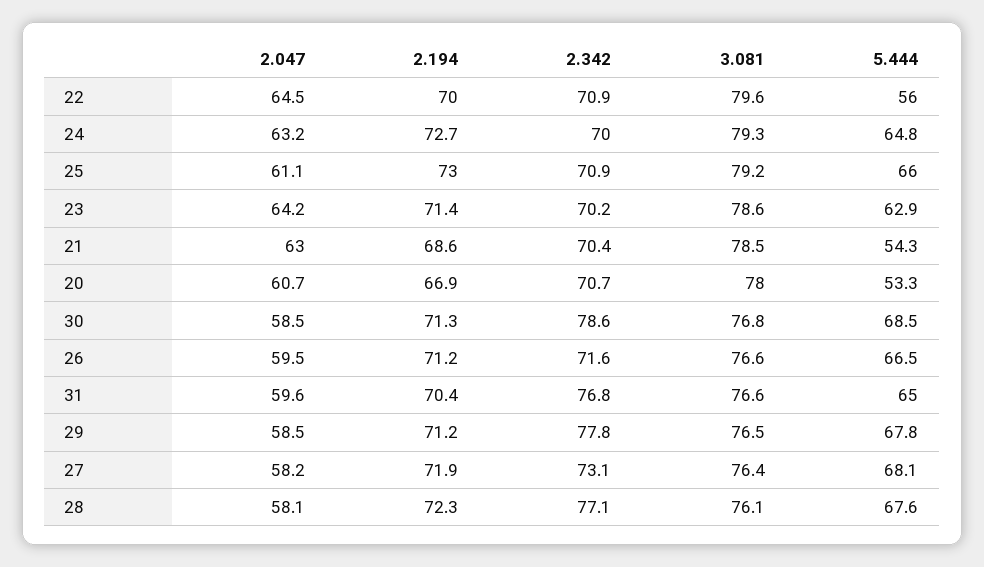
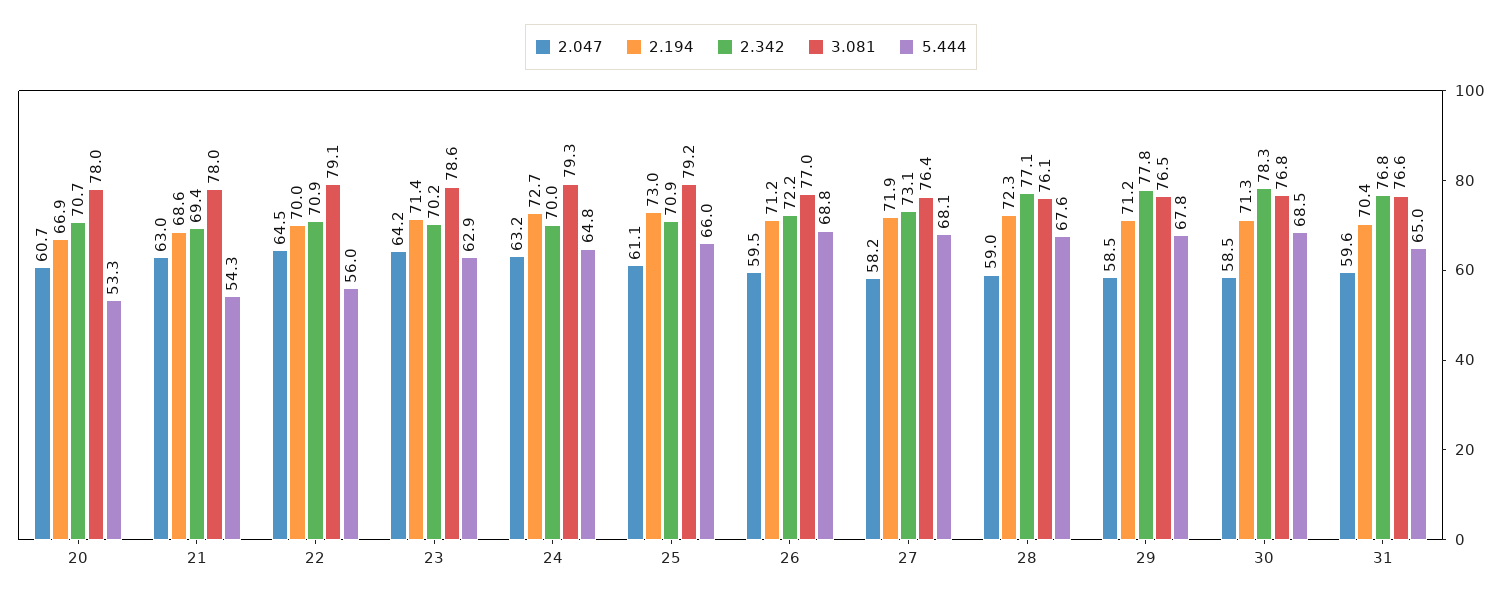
3.081, 22: 79.6 -> 79.1
2.342, 21: 70.4 -> 69.4
3.081, 21: 78.5 -> 78
2.342, 30: 78.6 -> 78.3
2.342, 26: 71.6 -> 72.2
3.081, 26: 76.6 -> 77
5.444, 26: 66.5 -> 68.8
2.047, 28: 58.1 -> 59

